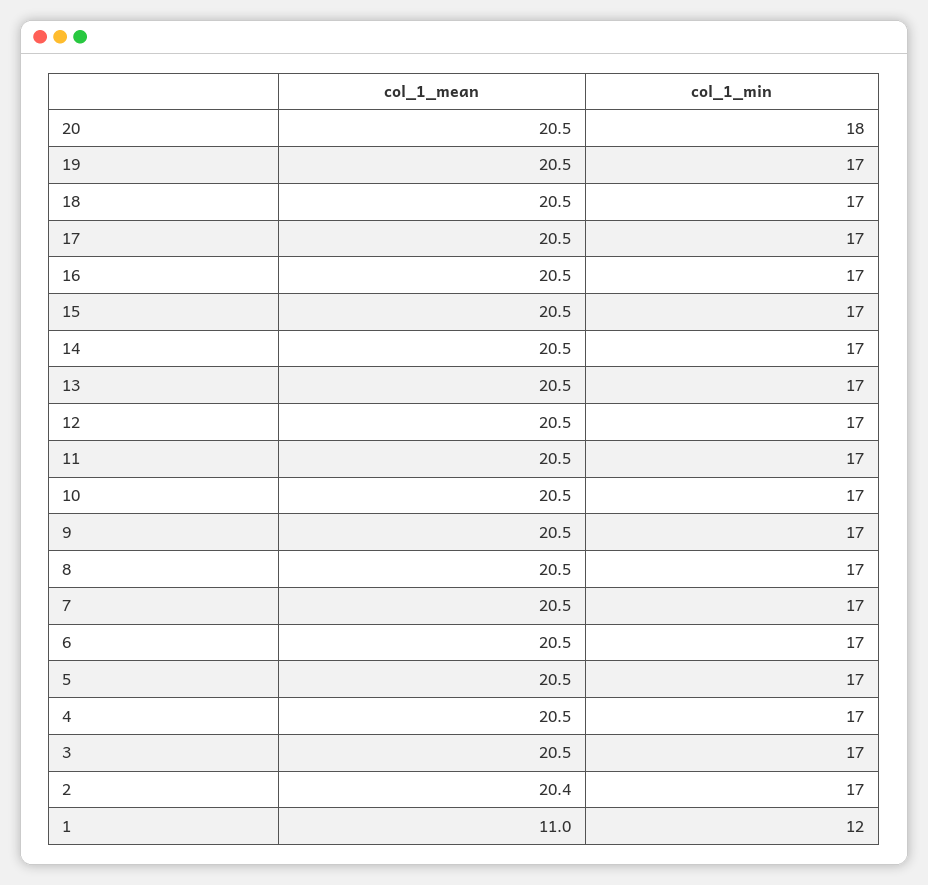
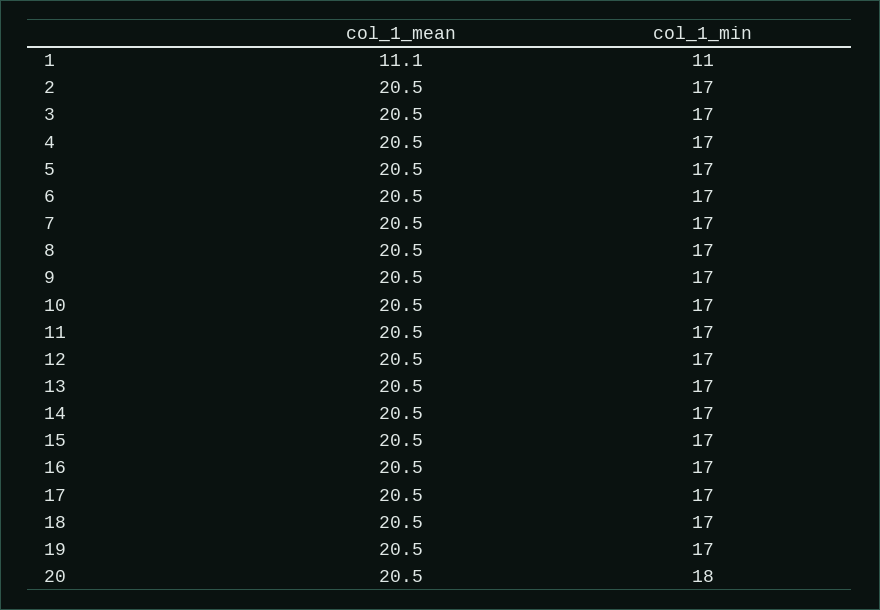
col_1_mean, 2: 20.4 -> 20.5
col_1_mean, 1: 11 -> 11.1
col_1_min, 1: 12 -> 11

